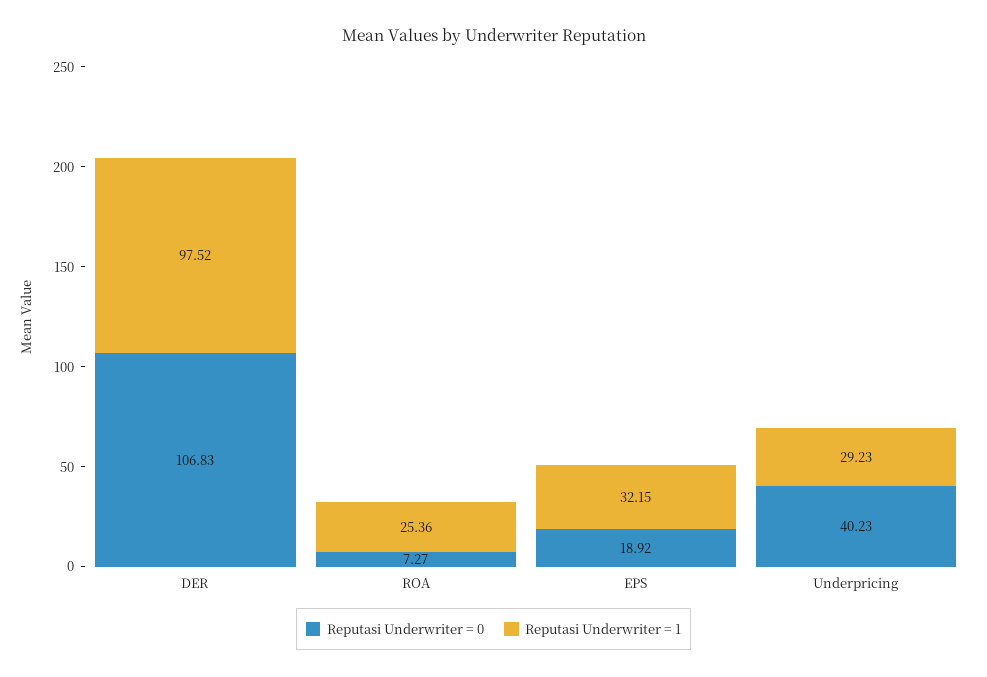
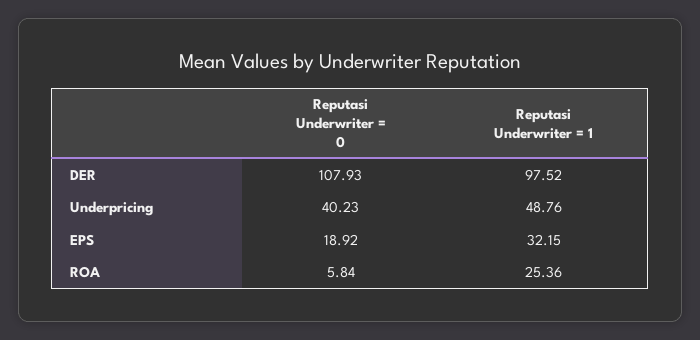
Reputasi Underwriter = 0, DER: 106.83 -> 107.93
Reputasi Underwriter = 0, ROA: 7.27 -> 5.84
Reputasi Underwriter = 1, Underpricing: 29.23 -> 48.76

